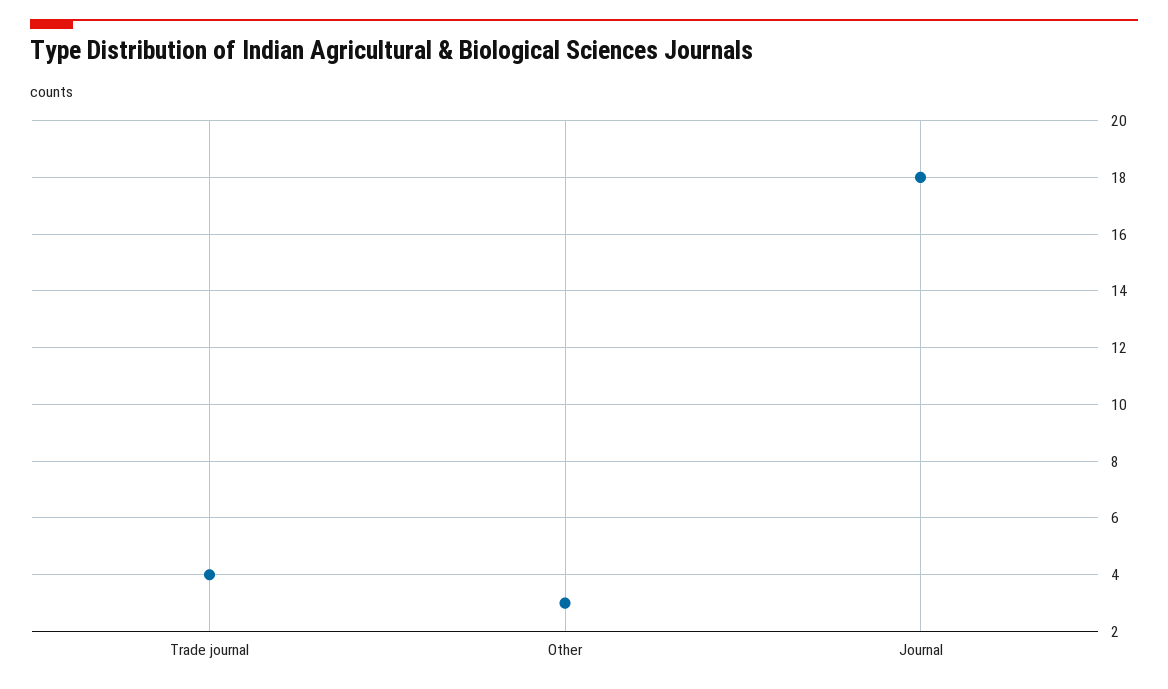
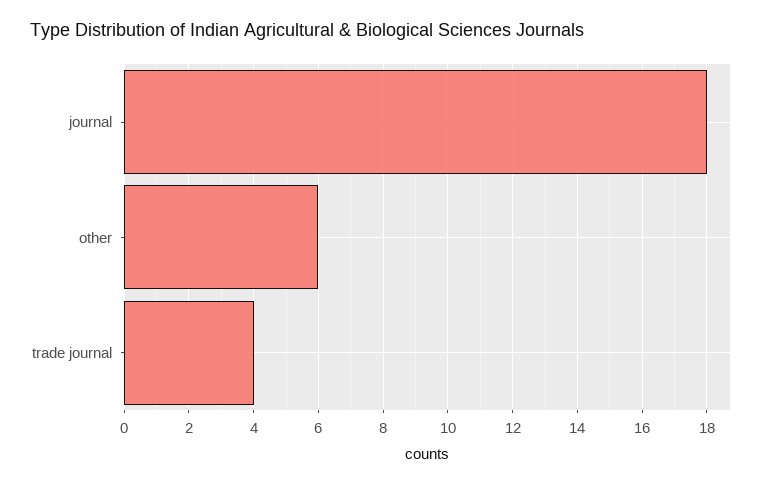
Other: 3 -> 6

